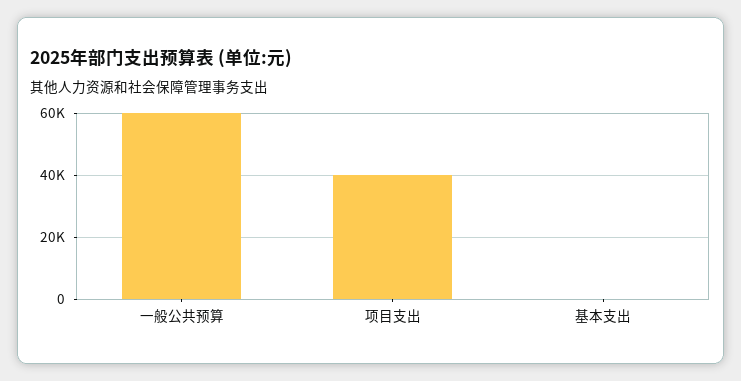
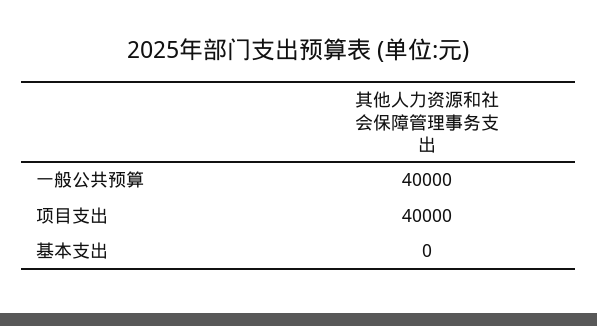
一般公共预算: 60000 -> 40000

